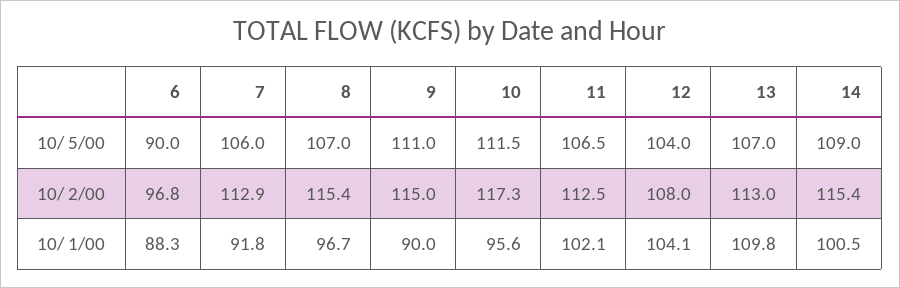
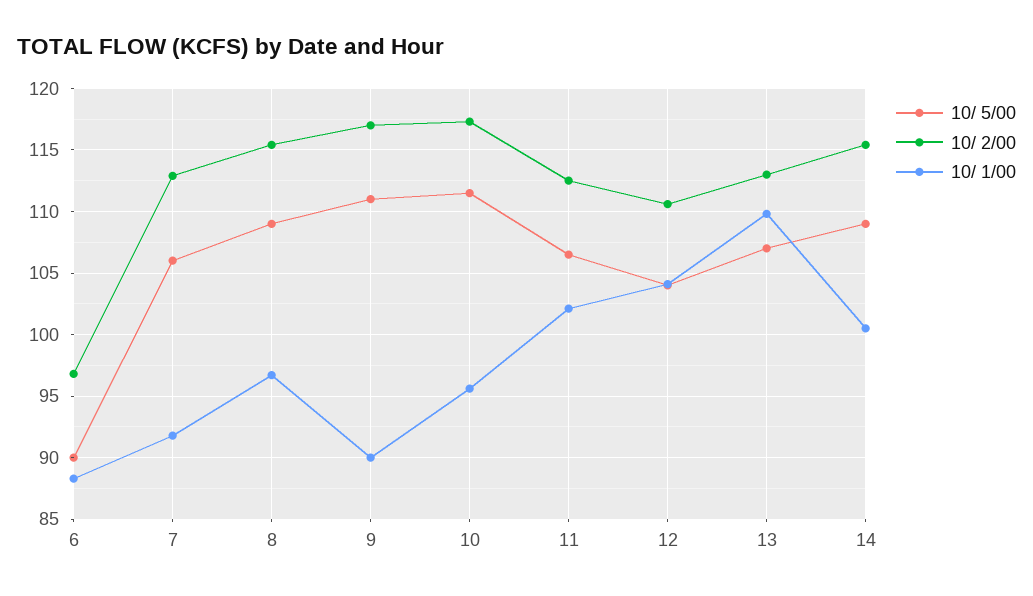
10/ 5/00, 8: 107 -> 109
10/ 2/00, 9: 115 -> 117
10/ 2/00, 12: 108 -> 110.5

